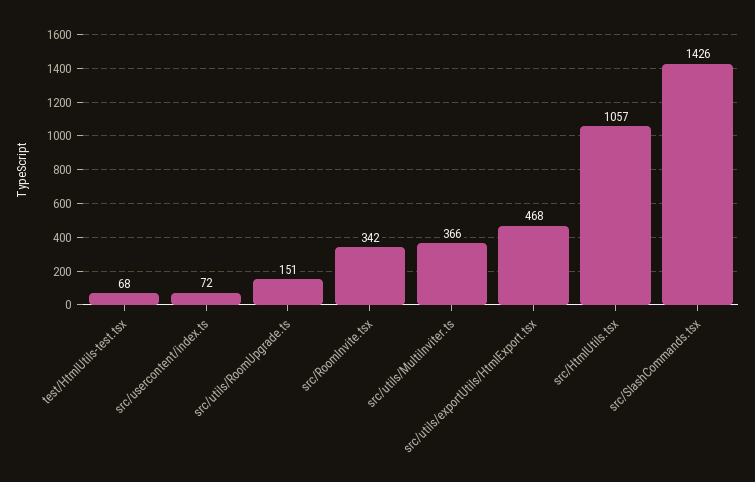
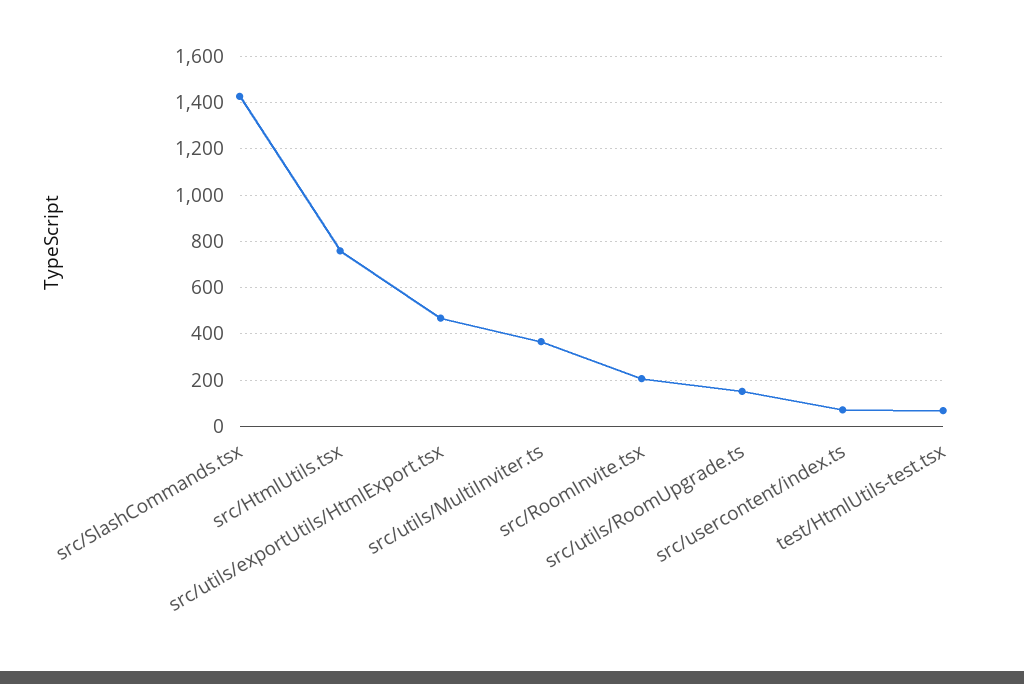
src/RoomInvite.tsx: 342 -> 200
src/HtmlUtils.tsx: 1057 -> 750

